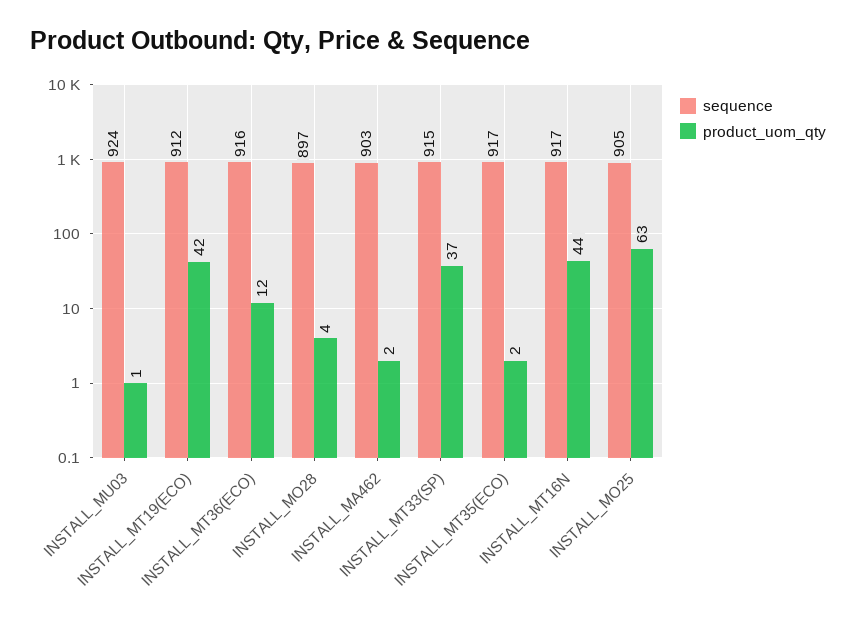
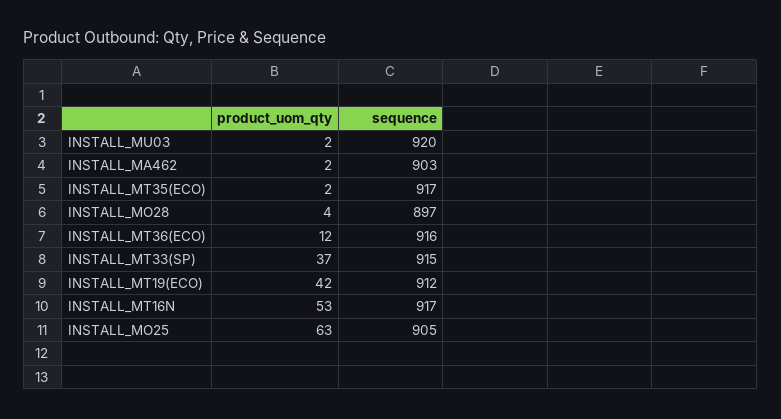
sequence, INSTALL_MU03: 924 -> 920
product_uom_qty, INSTALL_MU03: 1 -> 2
product_uom_qty, INSTALL_MT16N: 44 -> 53

